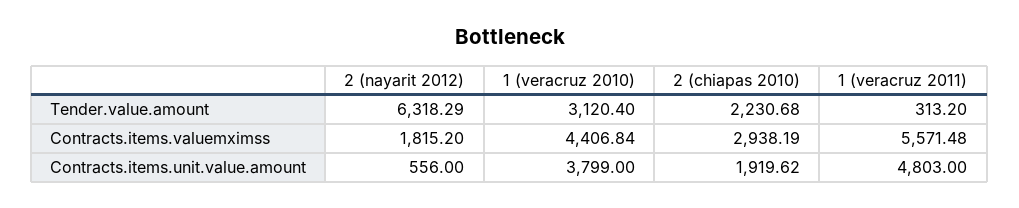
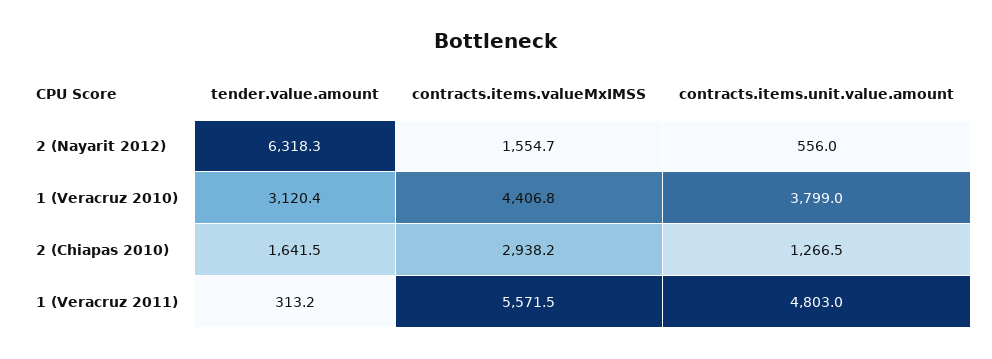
2 (chiapas 2010), Tender.value.amount: 2230.68 -> 1641.5
2 (nayarit 2012), Contracts.items.valuemximss: 1815.2 -> 1554.7
2 (chiapas 2010), Contracts.items.unit.value.amount: 1919.62 -> 1266.5

